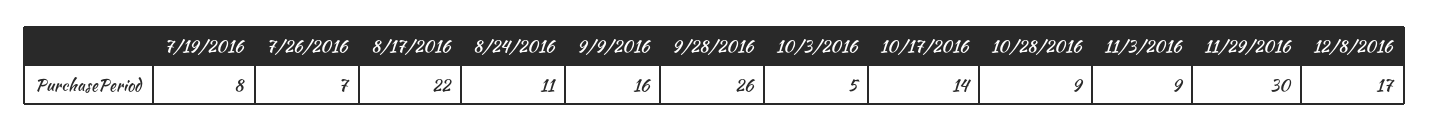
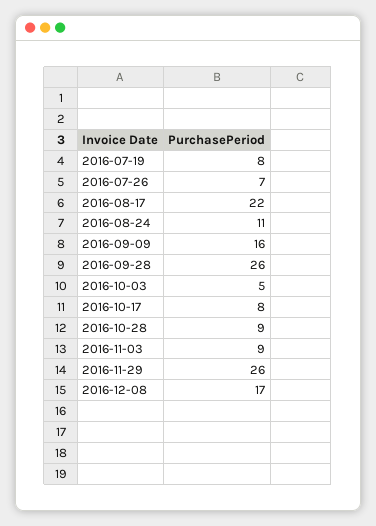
10/17/2016: 14 -> 8
11/29/2016: 30 -> 26

